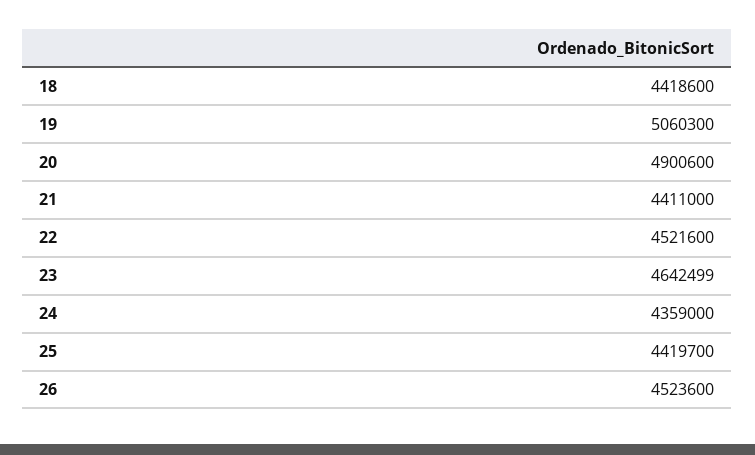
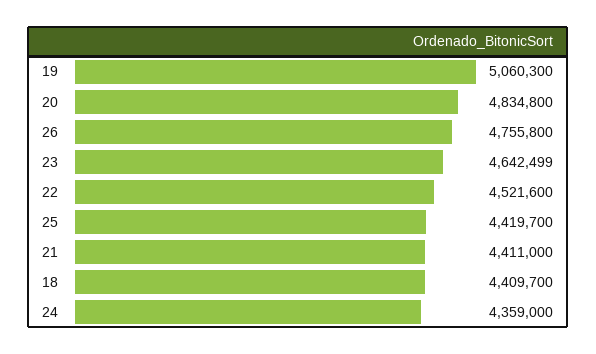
18: 4418600 -> 4409700
20: 4900600 -> 4834800
26: 4523600 -> 4755800

